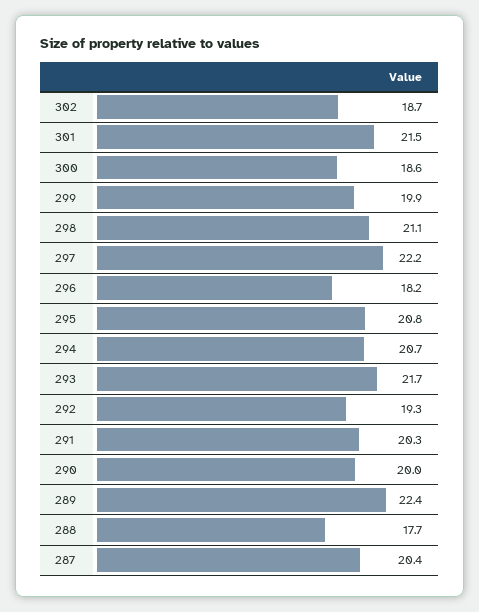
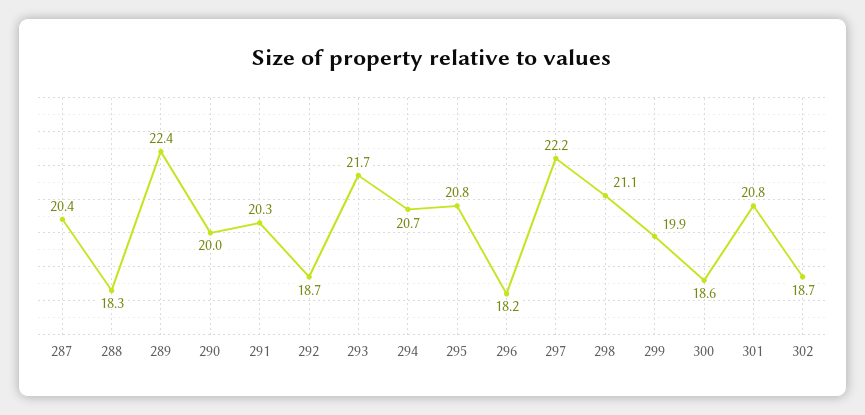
301: 21.5 -> 20.8
292: 19.3 -> 18.7
288: 17.7 -> 18.3

